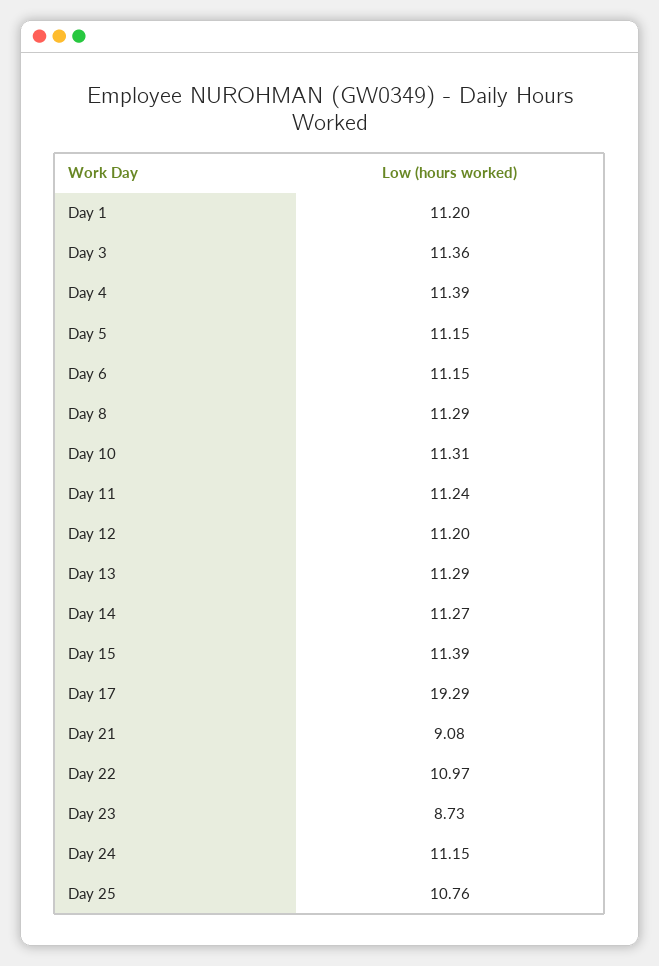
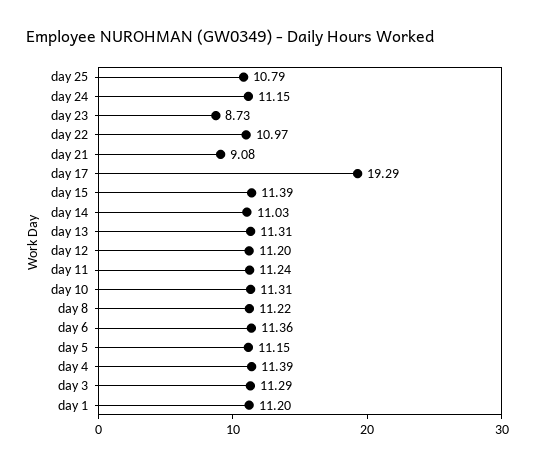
Day 3: 11.36 -> 11.29
Day 6: 11.15 -> 11.36
Day 8: 11.29 -> 11.22
Day 13: 11.29 -> 11.31
Day 14: 11.27 -> 11.03
Day 25: 10.76 -> 10.79

